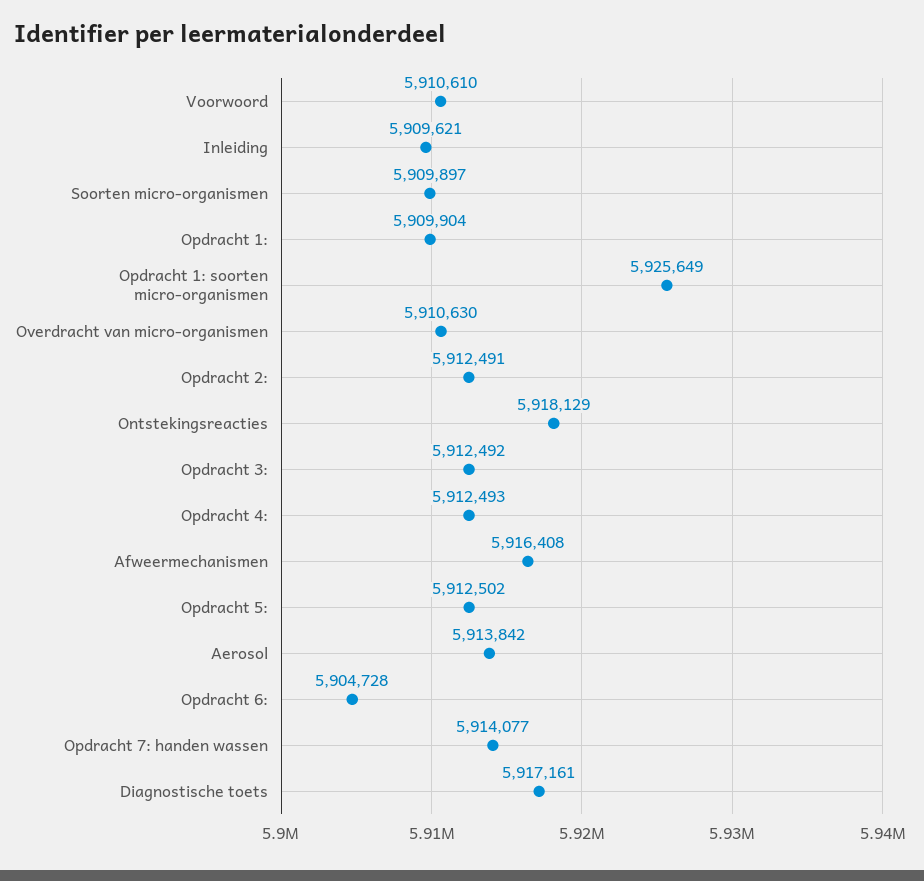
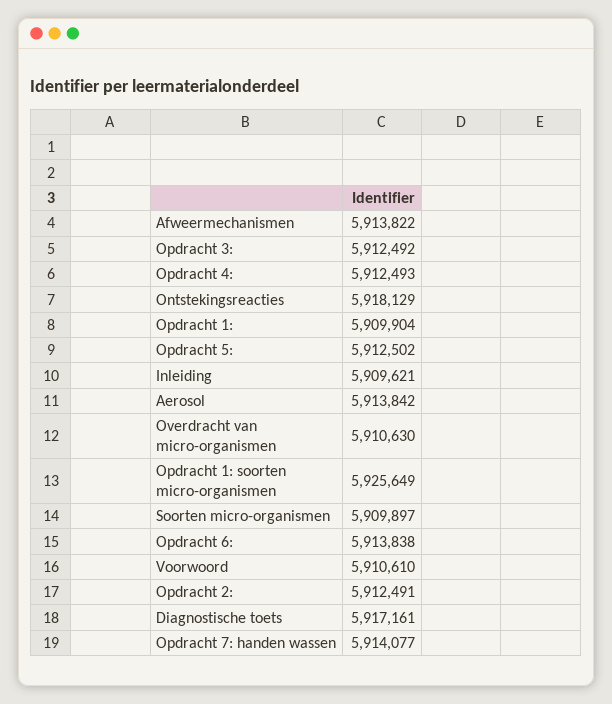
Afweermechanismen: 5916408 -> 5913822
Opdracht 6:: 5904728 -> 5913838

